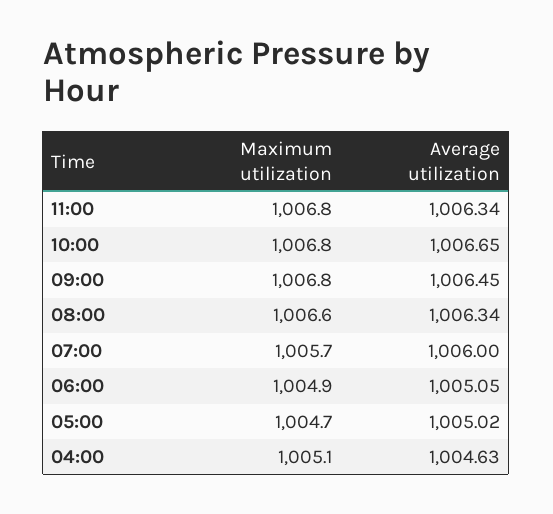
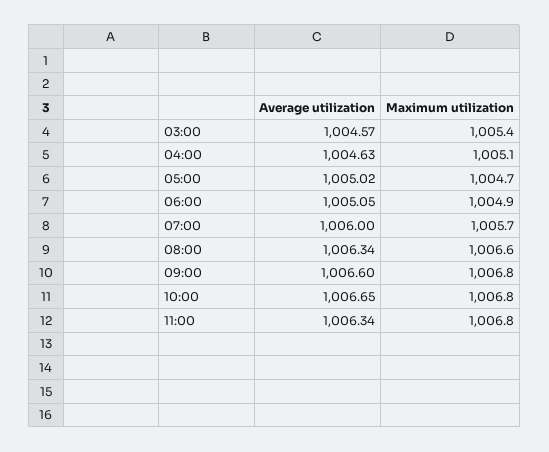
Average utilization, 09:00: 1006.45 -> 1006.6
Average utilization, 03:00: none -> 1004.57
Maximum utilization, 03:00: none -> 1005.4

